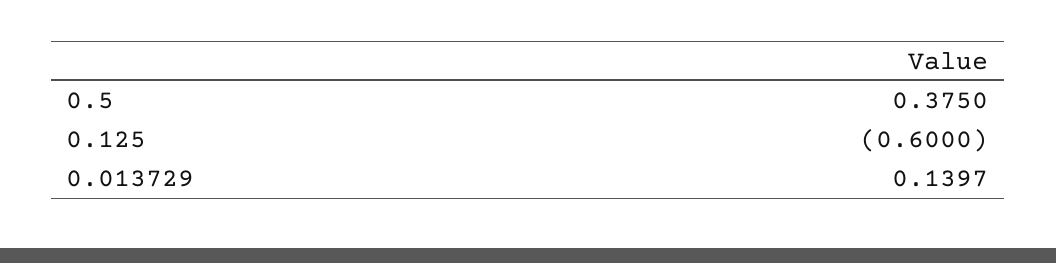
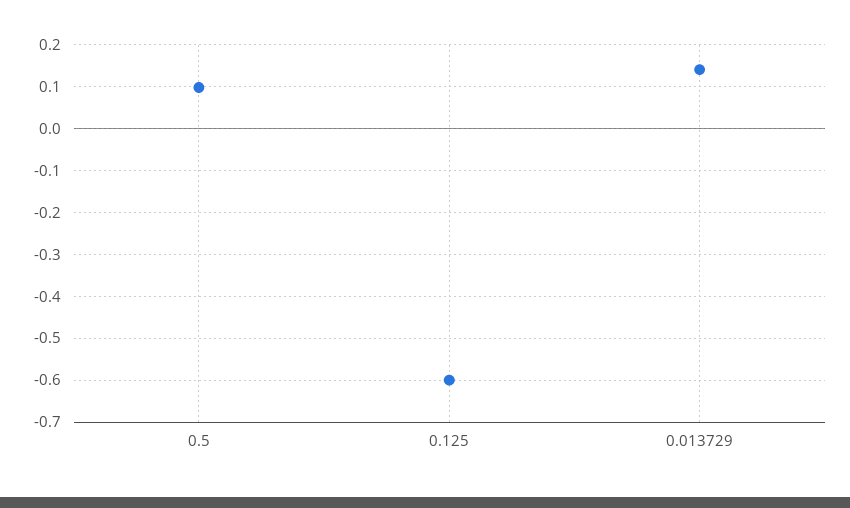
0.5: 0.375 -> 0.1

